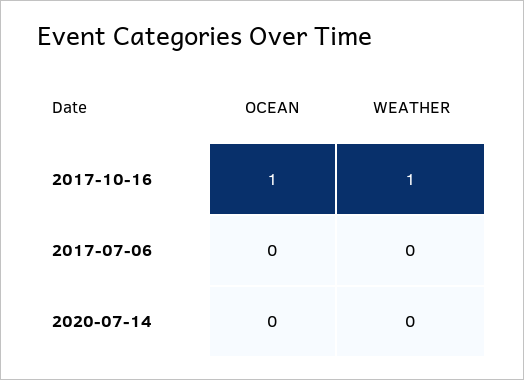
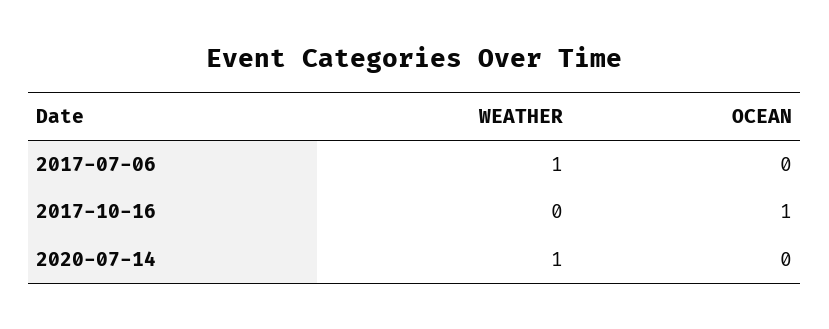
WEATHER, 2017-10-16: 1 -> 0
WEATHER, 2017-07-06: 0 -> 1
WEATHER, 2020-07-14: 0 -> 1

